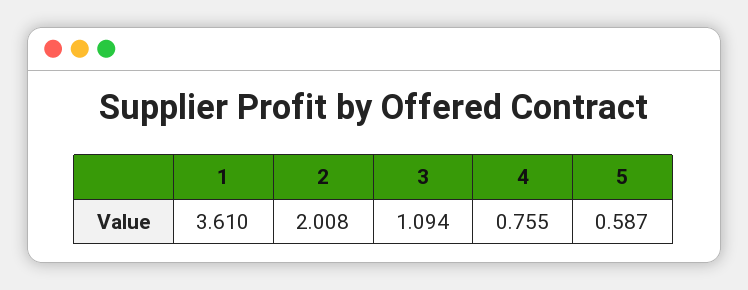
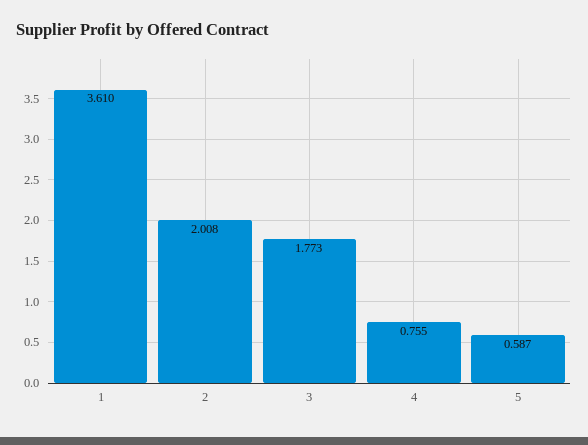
3: 1.094 -> 1.773

